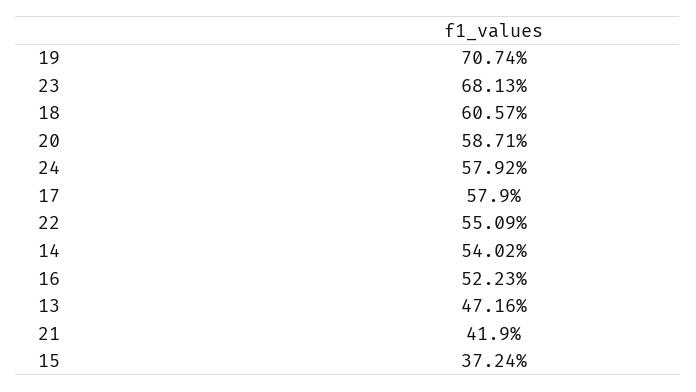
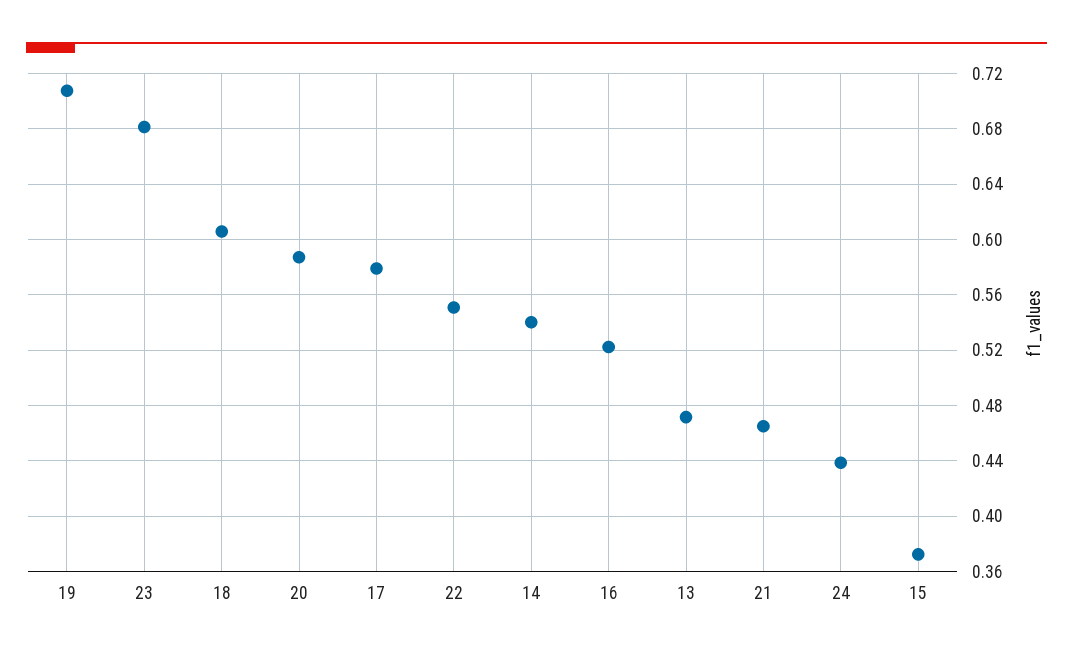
24: 0.5792 -> 0.44
21: 0.419 -> 0.465

